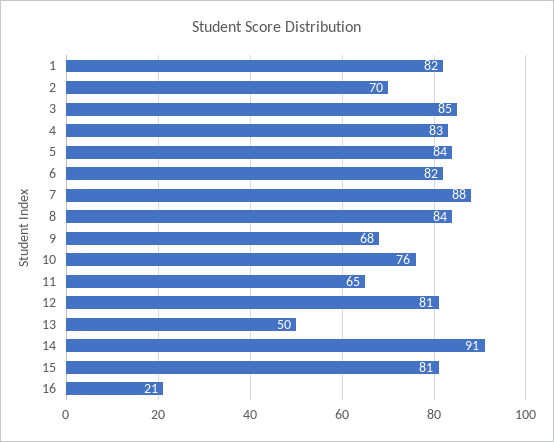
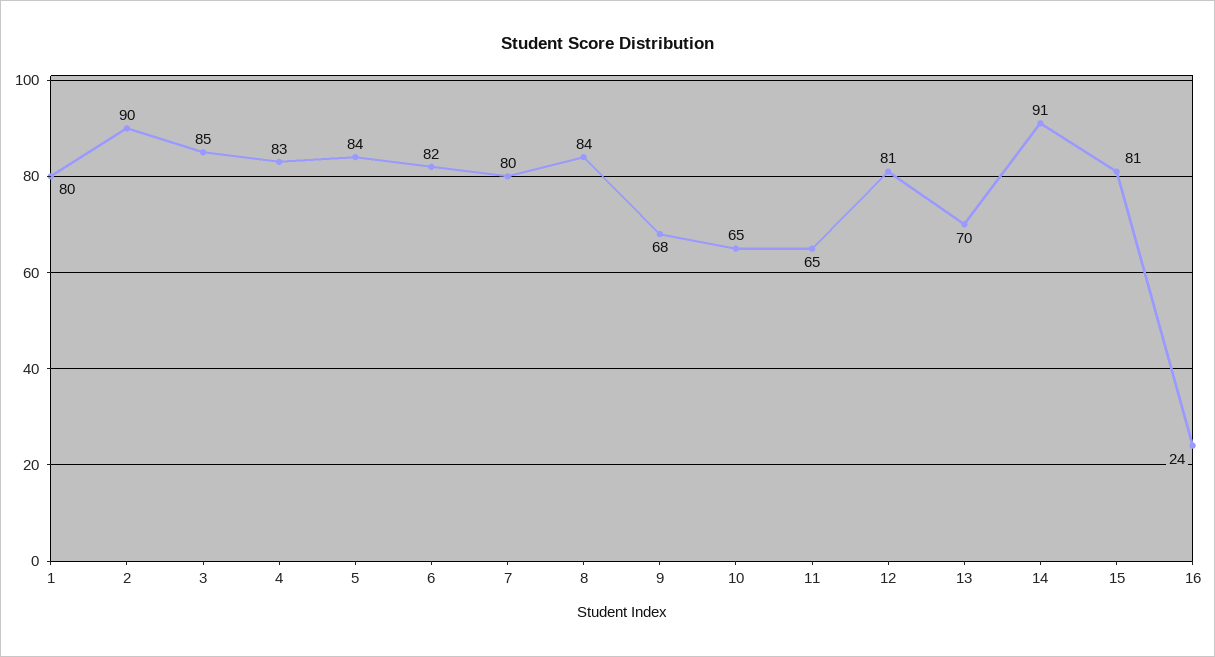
1: 82 -> 80
2: 70 -> 90
7: 88 -> 80
10: 76 -> 65
13: 50 -> 70
16: 21 -> 24

